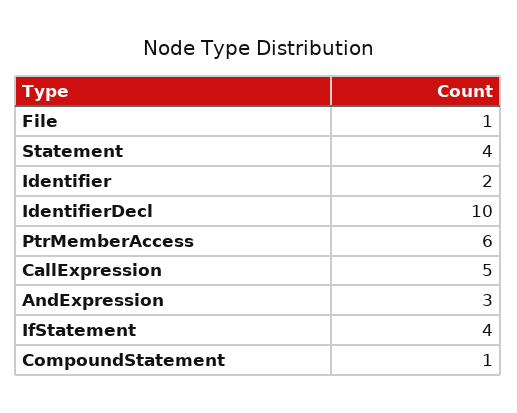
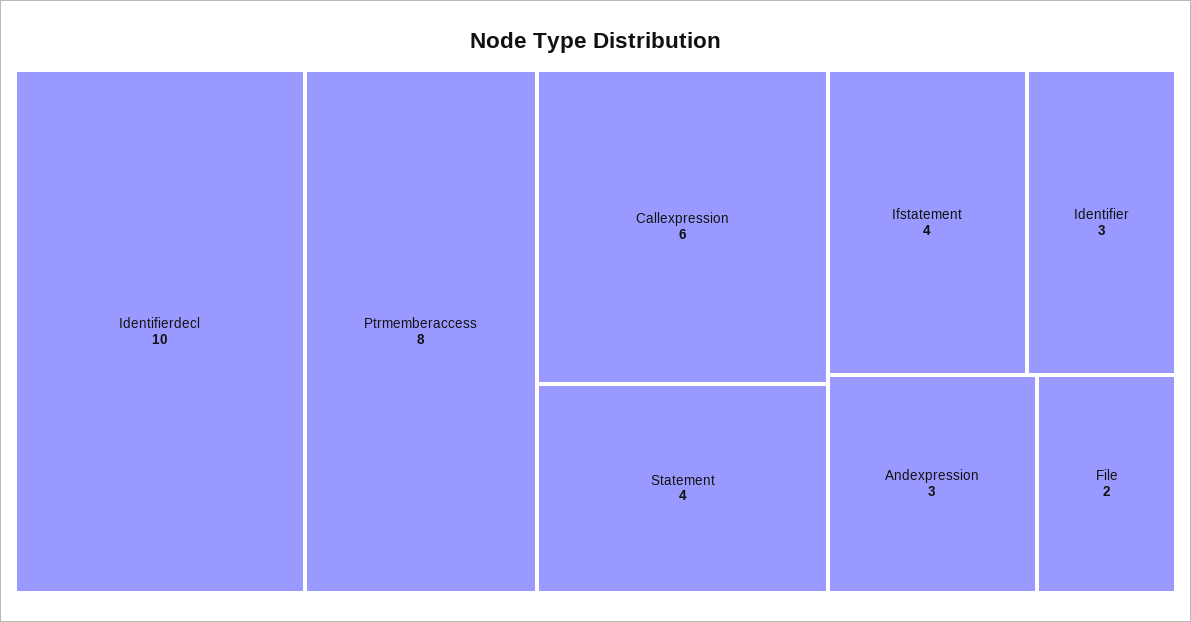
File: 1 -> 2
Identifier: 2 -> 3
PtrMemberAccess: 6 -> 8
CallExpression: 5 -> 6
CompoundStatement: 1 -> none

